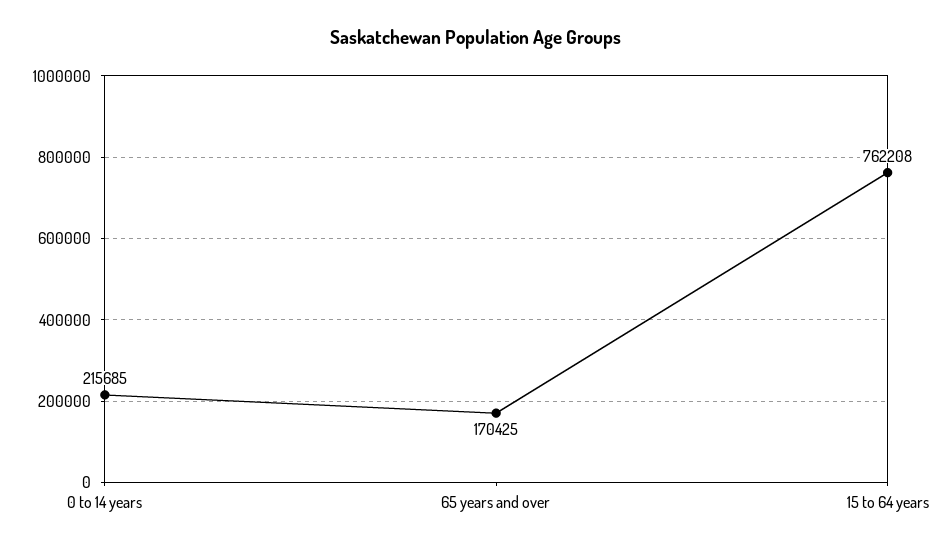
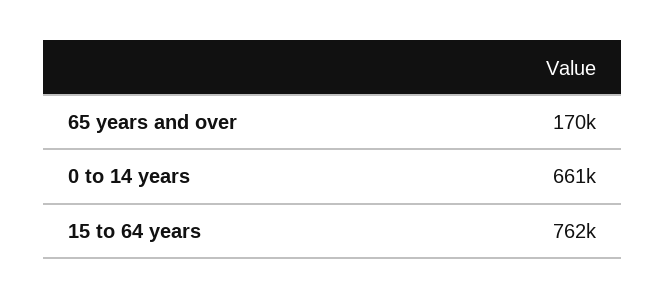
0 to 14 years: 215685 -> 661000

